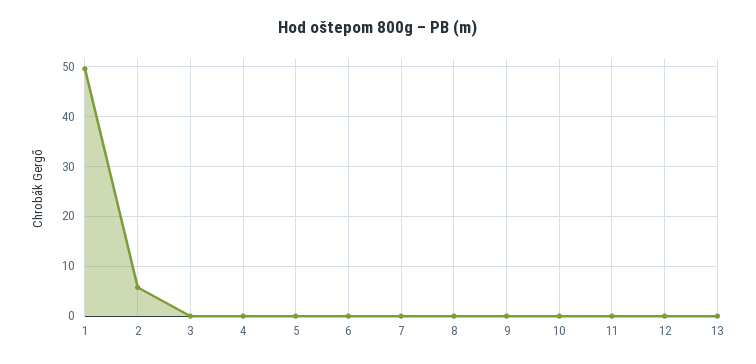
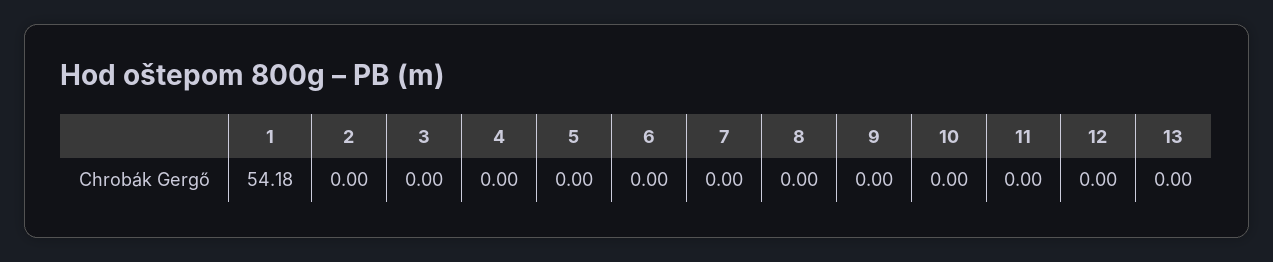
1: 50 -> 54.18
2: 6 -> 0

